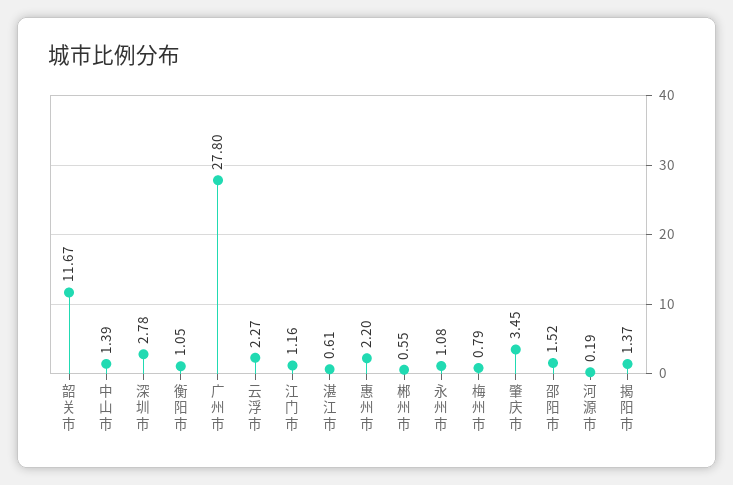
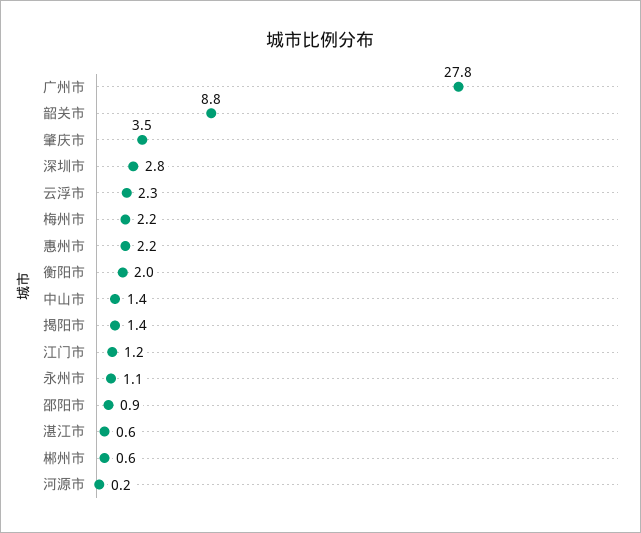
韶关市: 11.67 -> 8.8
衡阳市: 1.05 -> 2
梅州市: 0.79 -> 2.2
邵阳市: 1.52 -> 0.9

